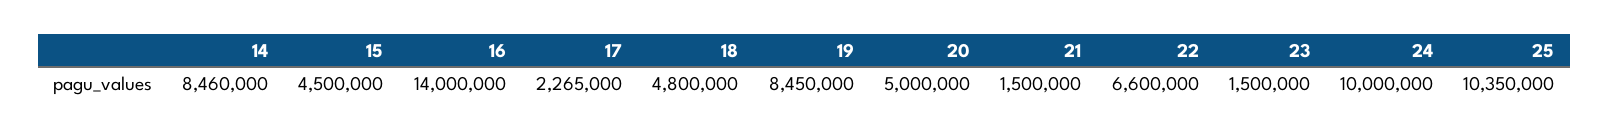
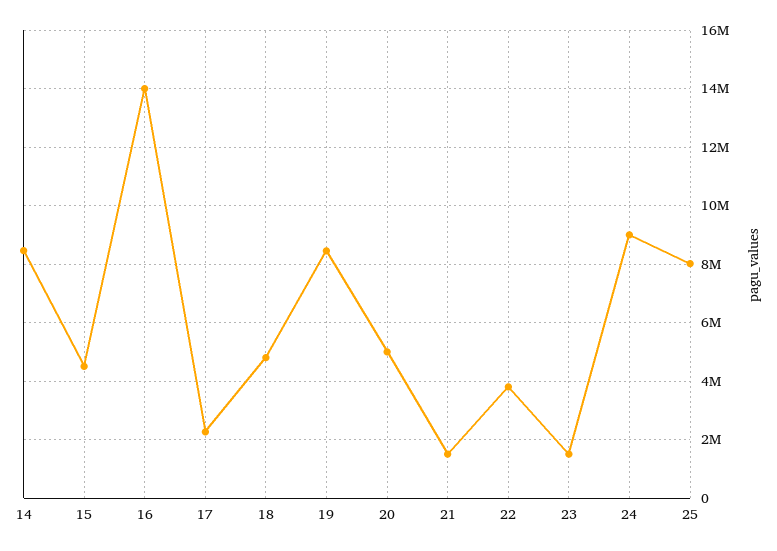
22: 6600000 -> 3750000
24: 10000000 -> 9000000
25: 10350000 -> 8000000

